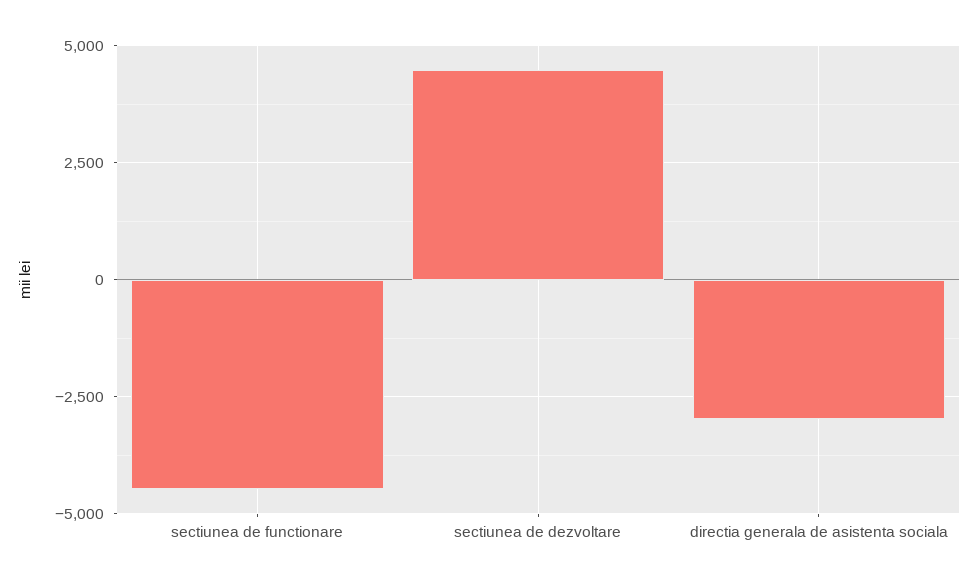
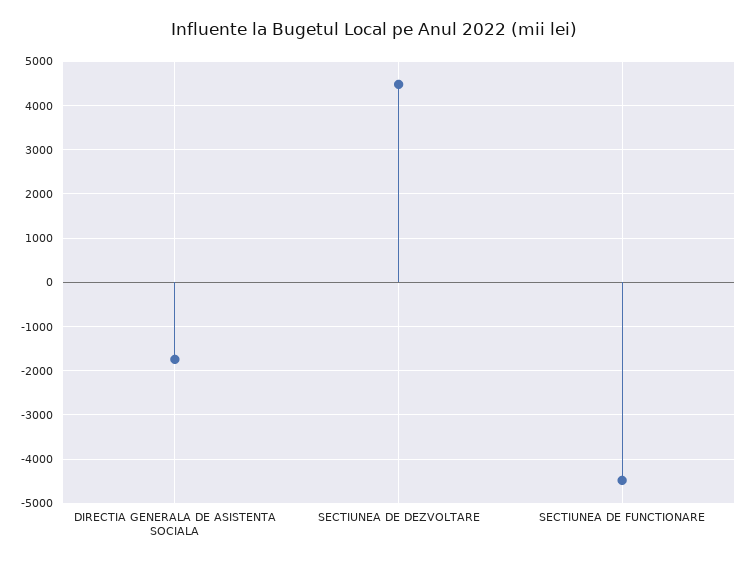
directia generala de asistenta sociala: -3000 -> -1800

